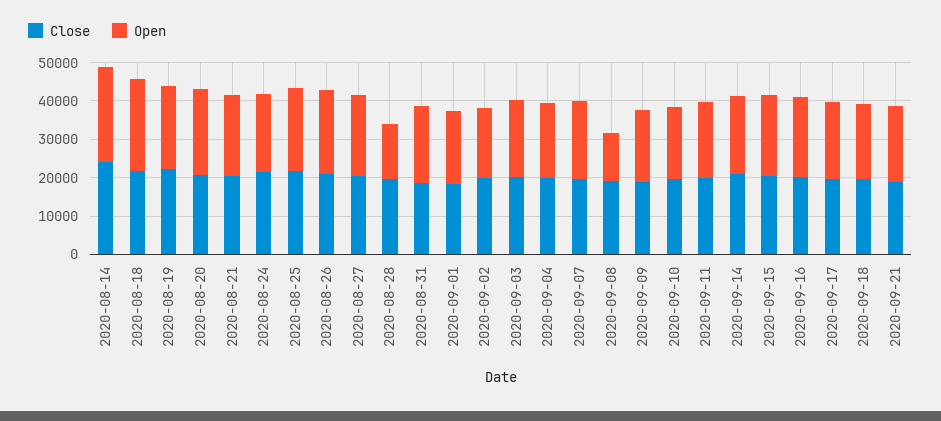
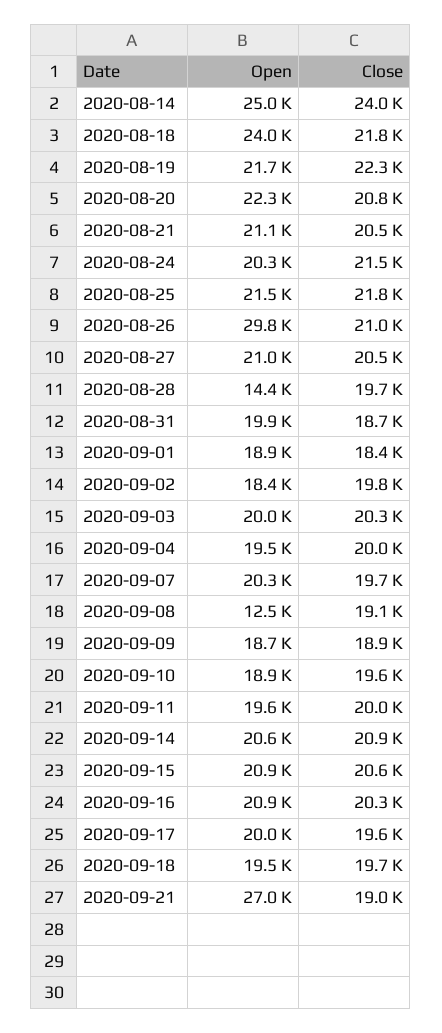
Open, 2020-08-26: 22500 -> 29800
Open, 2020-09-21: 20000 -> 27000

